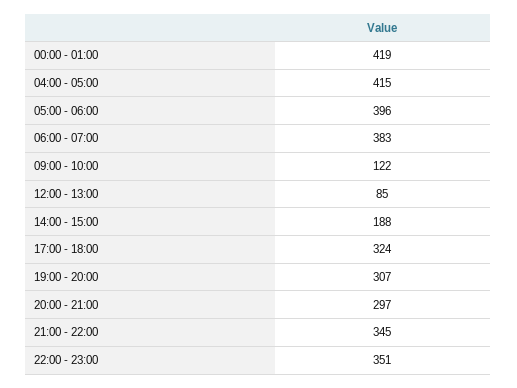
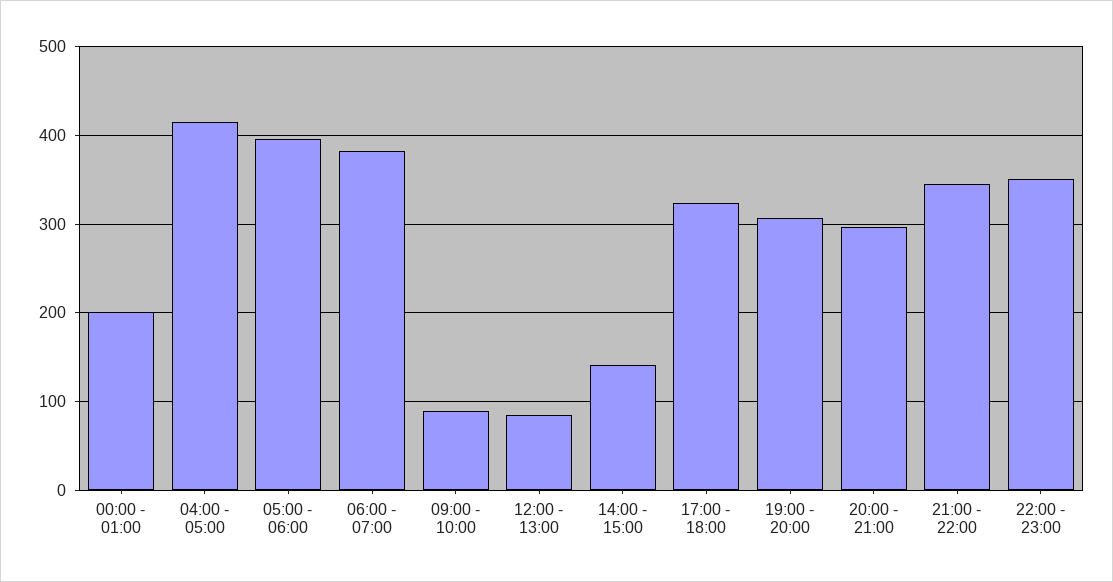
00:00 - 01:00: 419 -> 200
09:00 - 10:00: 122 -> 90
14:00 - 15:00: 188 -> 140

